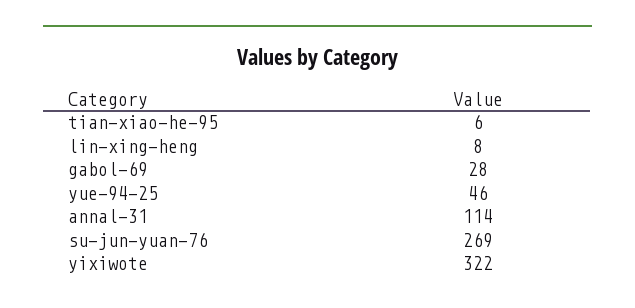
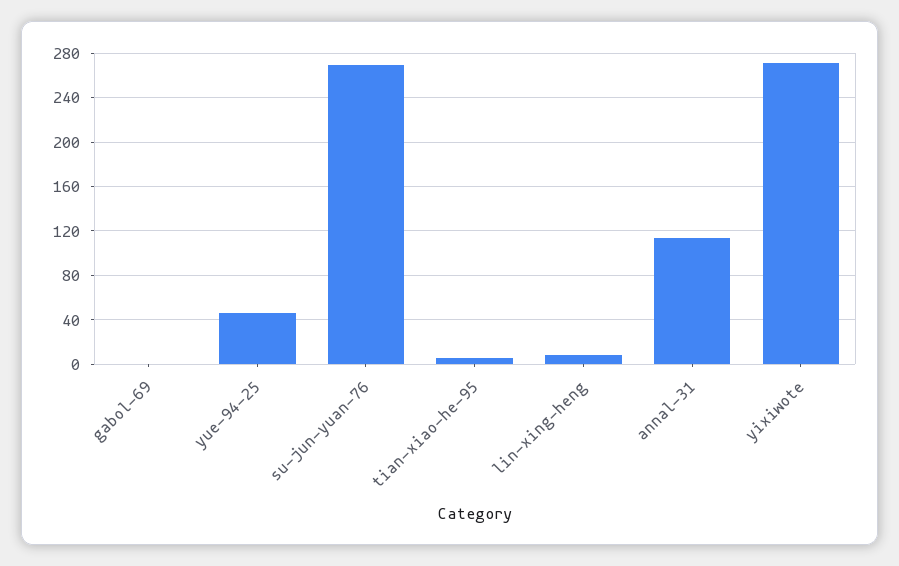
gabol-69: 28 -> 0
yixiwote: 322 -> 270

